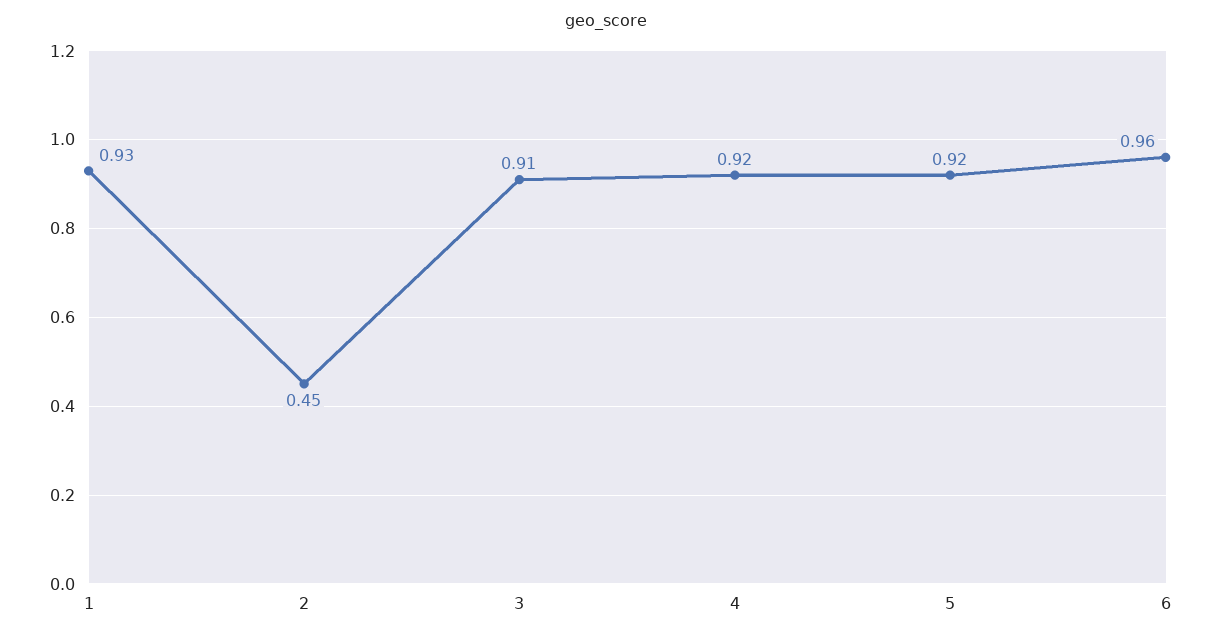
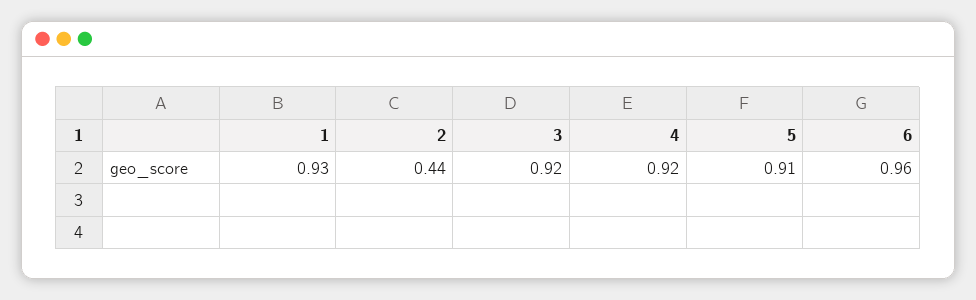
2: 0.45 -> 0.44
3: 0.91 -> 0.92
5: 0.92 -> 0.91

